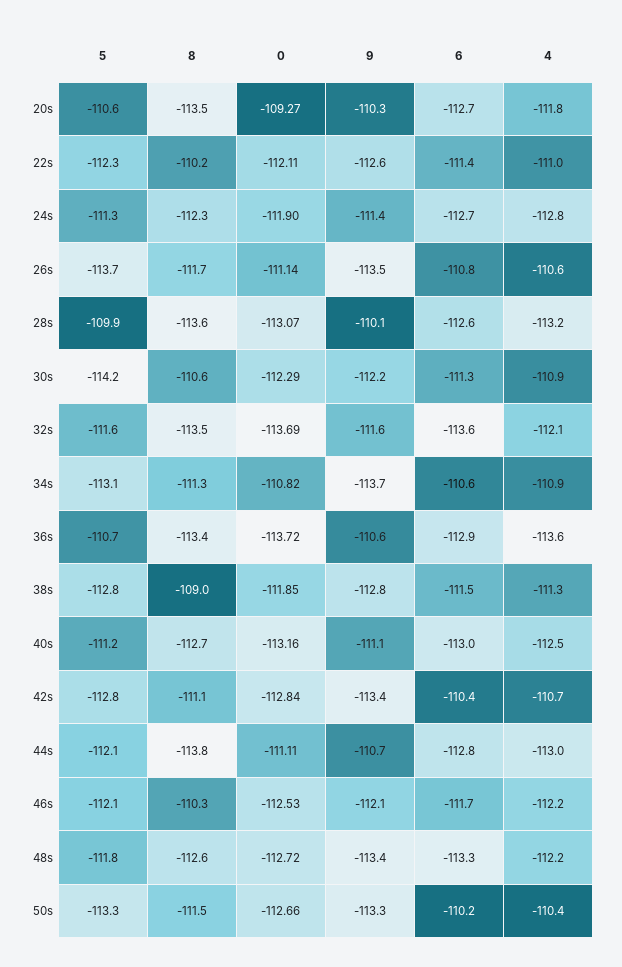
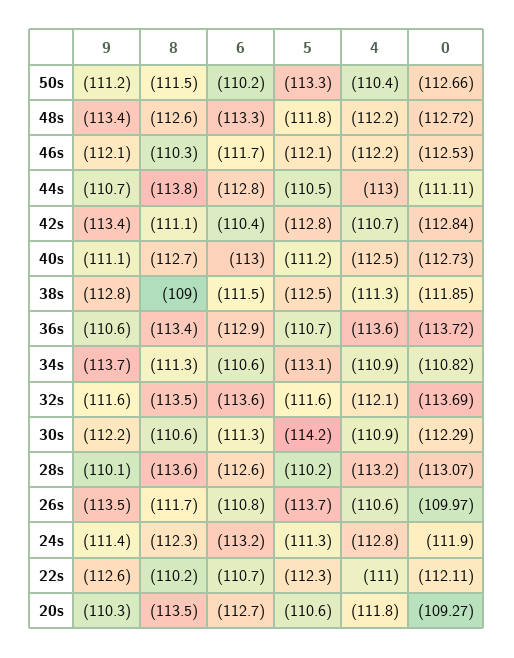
6, 22s: -111.4 -> -110.7
6, 24s: -112.7 -> -113.2
0, 26s: -111.14 -> -109.97
5, 28s: -109.9 -> -110.2
5, 38s: -112.8 -> -112.5
0, 40s: -113.16 -> -112.73
5, 44s: -112.1 -> -110.5
9, 50s: -113.3 -> -111.2

